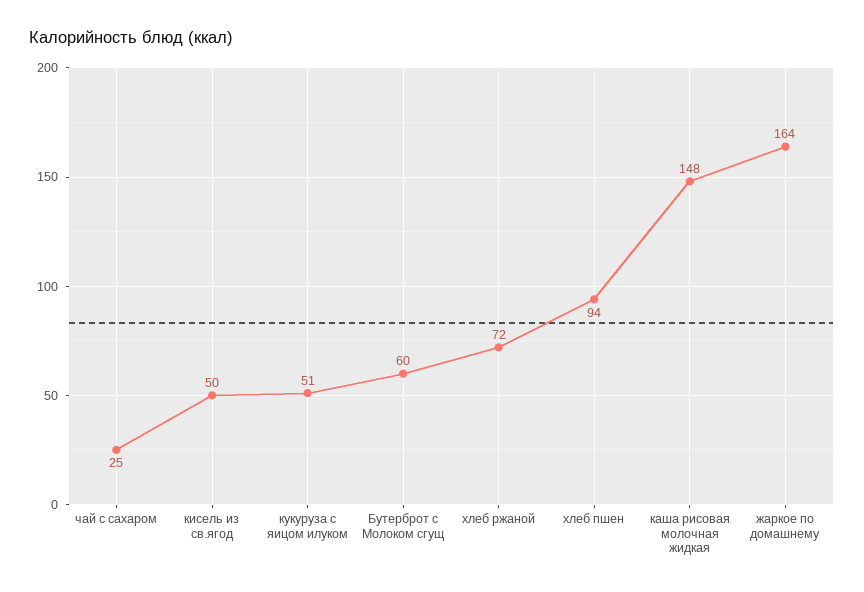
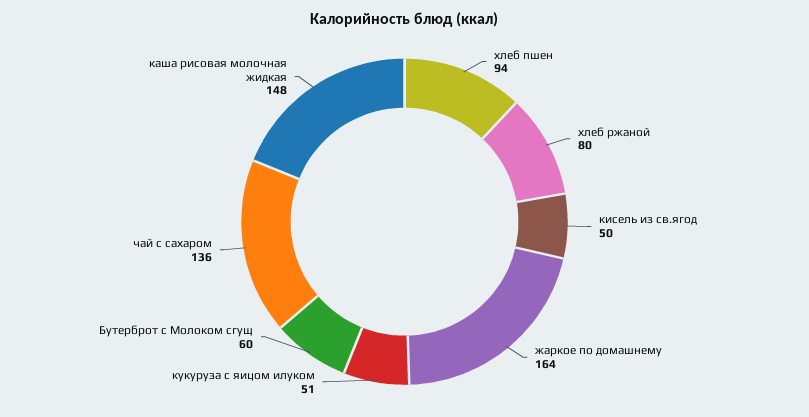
чай с сахаром: 25 -> 136
хлеб ржаной: 72 -> 80

